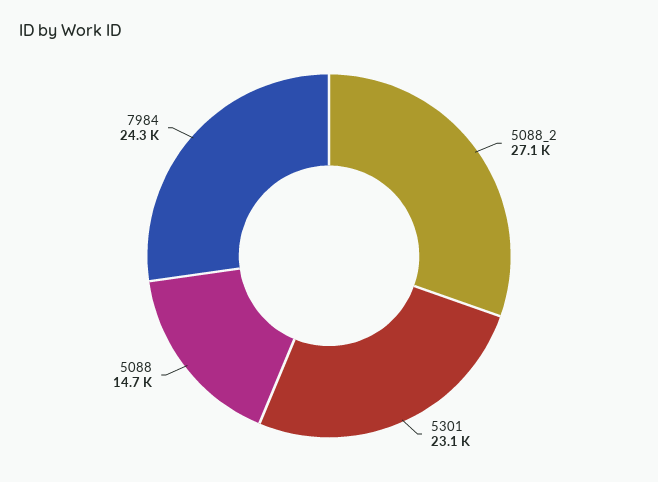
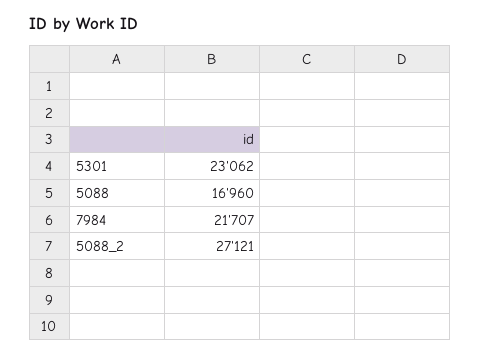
5088: 14700 -> 16960
7984: 24300 -> 21707

